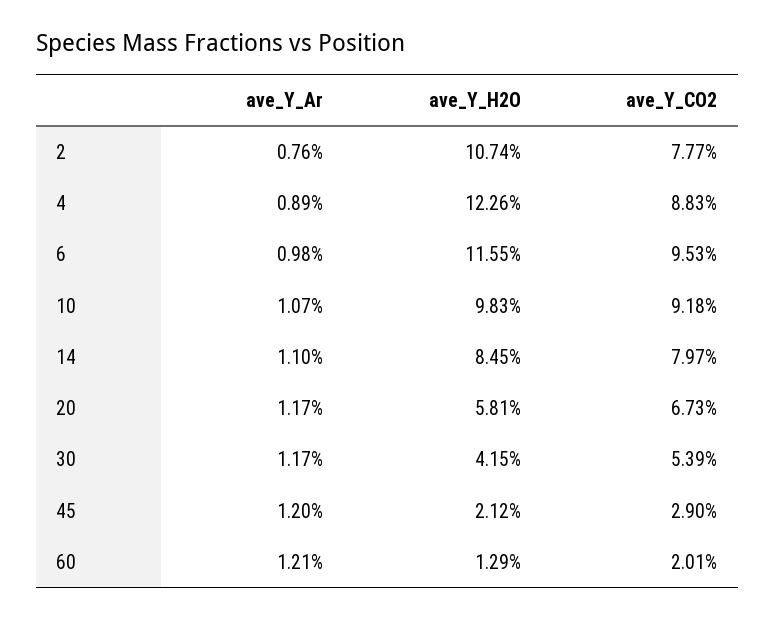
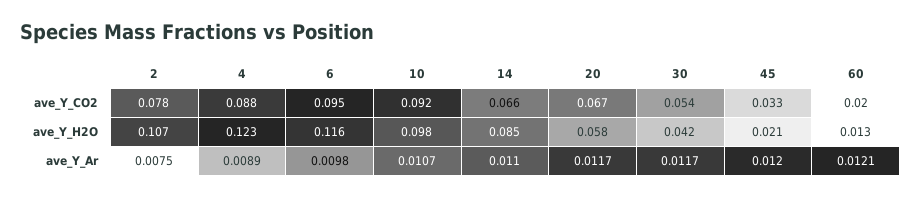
ave_Y_Ar, 2: 0.0076 -> 0.0075
ave_Y_CO2, 14: 0.0797 -> 0.066
ave_Y_CO2, 45: 0.029 -> 0.033

